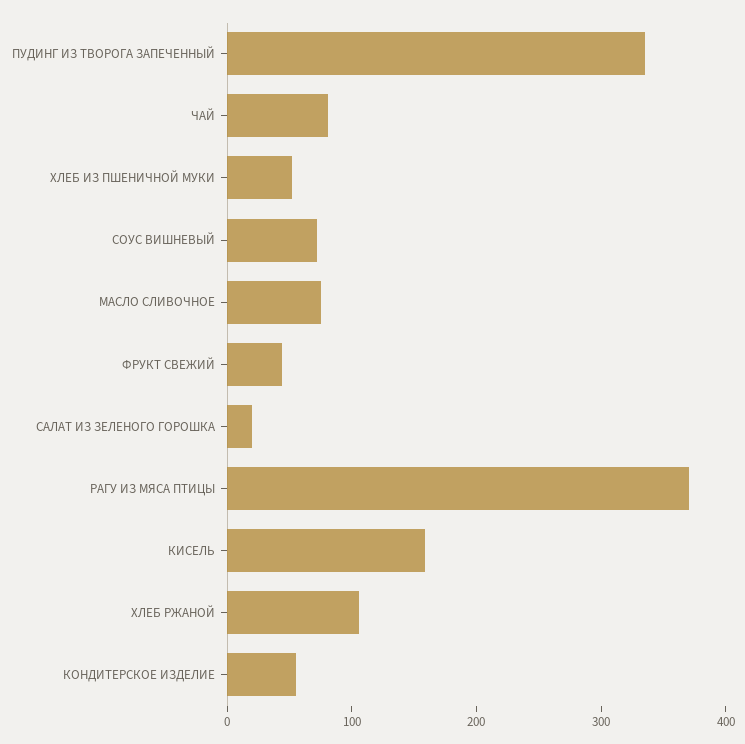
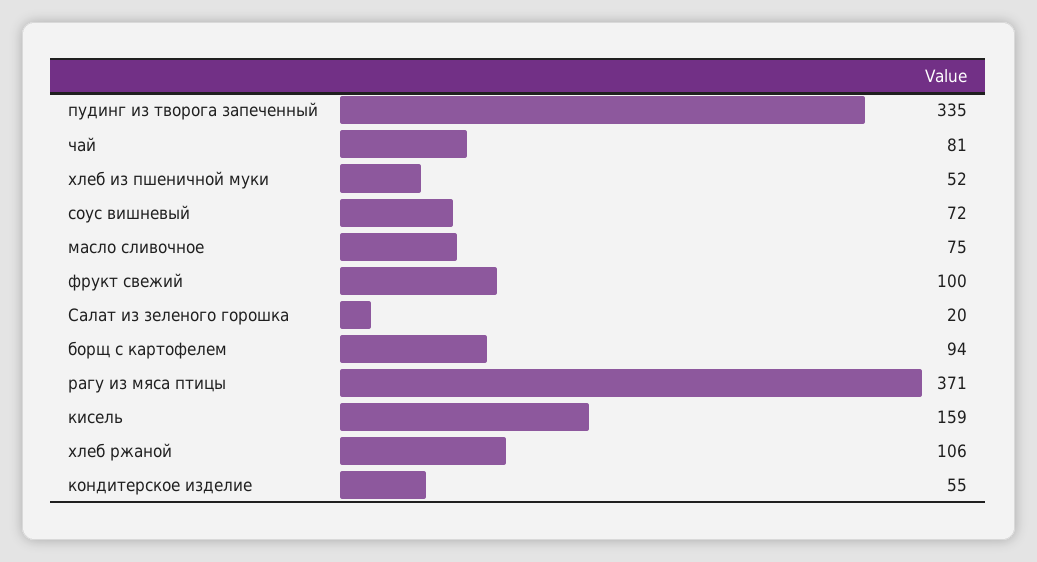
ФРУКТ СВЕЖИЙ: 40 -> 100
борщ с картофелем: none -> 94

